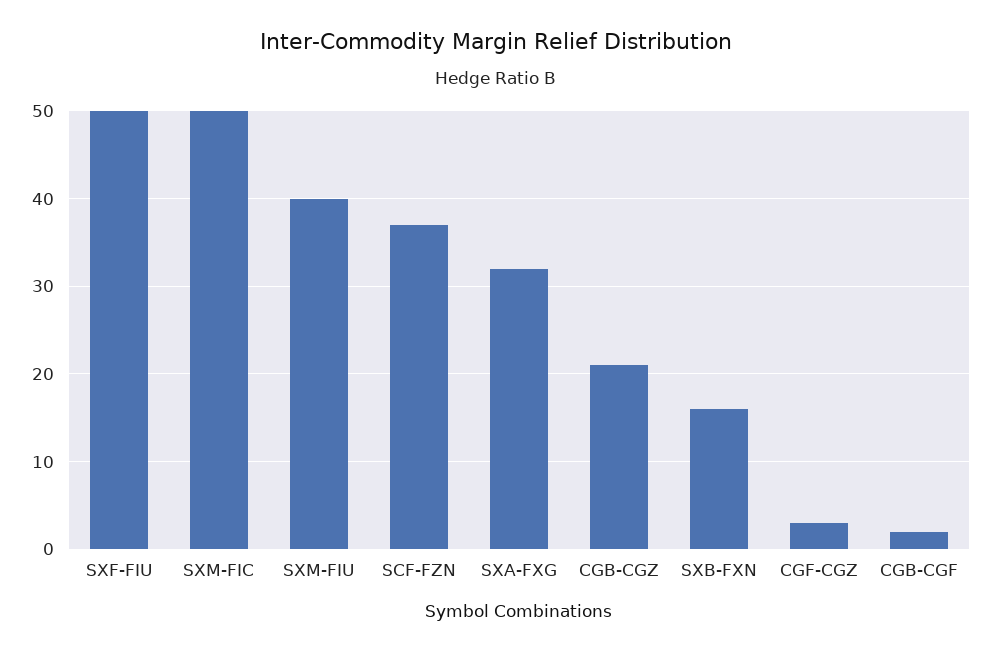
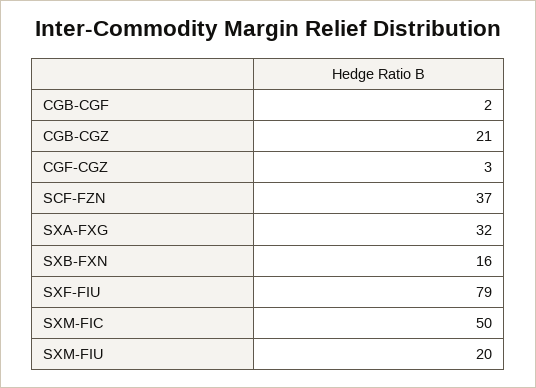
SXF-FIU: 50 -> 79
SXM-FIU: 40 -> 20

